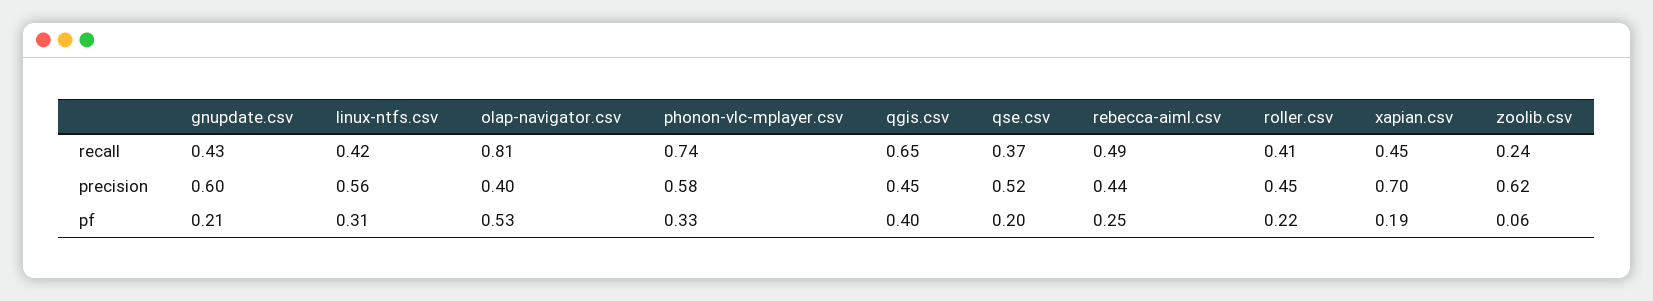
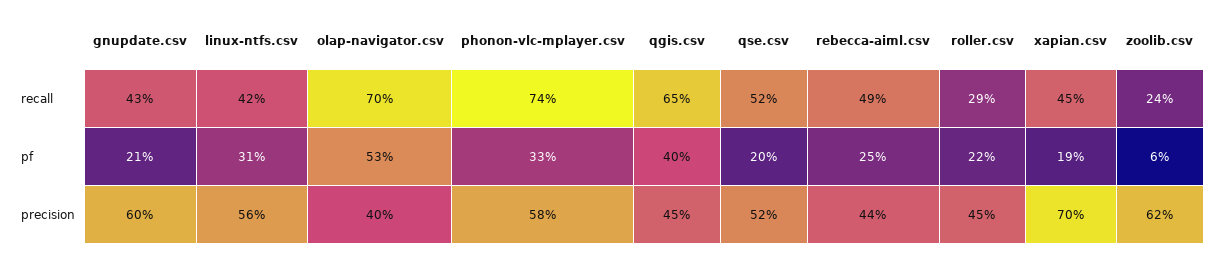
olap-navigator.csv, recall: 0.81 -> 0.7
qse.csv, recall: 0.37 -> 0.52
roller.csv, recall: 0.41 -> 0.29

